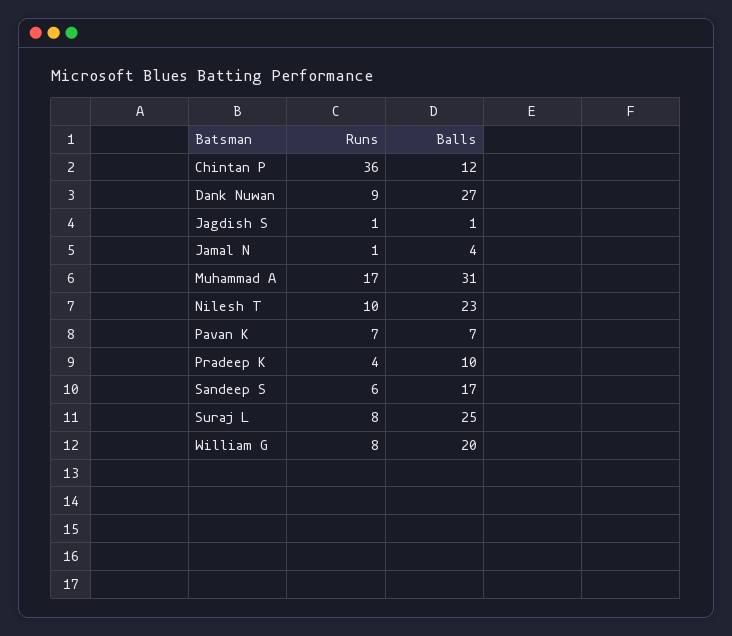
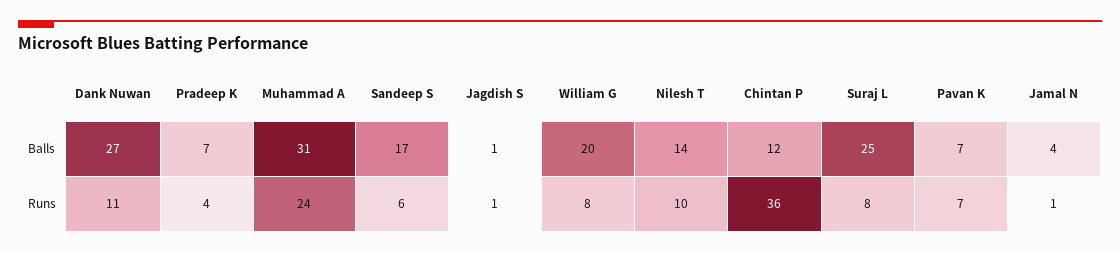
Runs, Dank Nuwan: 9 -> 11
Runs, Muhammad A: 17 -> 24
Balls, Nilesh T: 23 -> 14
Balls, Pradeep K: 10 -> 7

